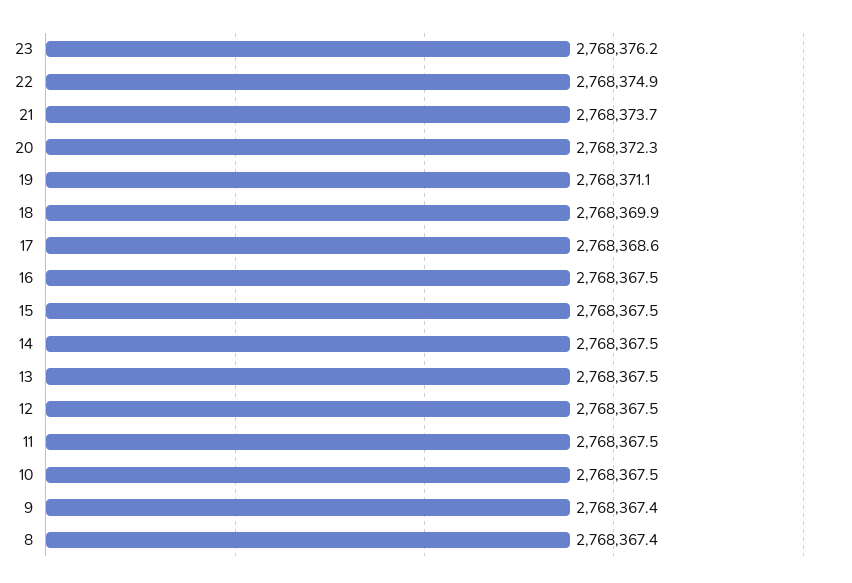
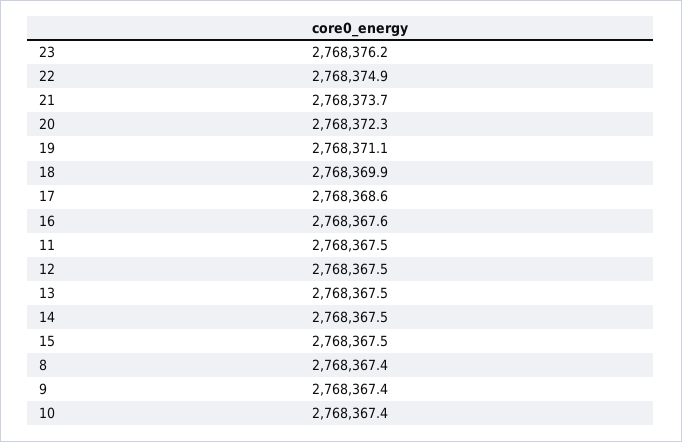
16: 2768367.5 -> 2768367.6
10: 2768367.5 -> 2768367.4

